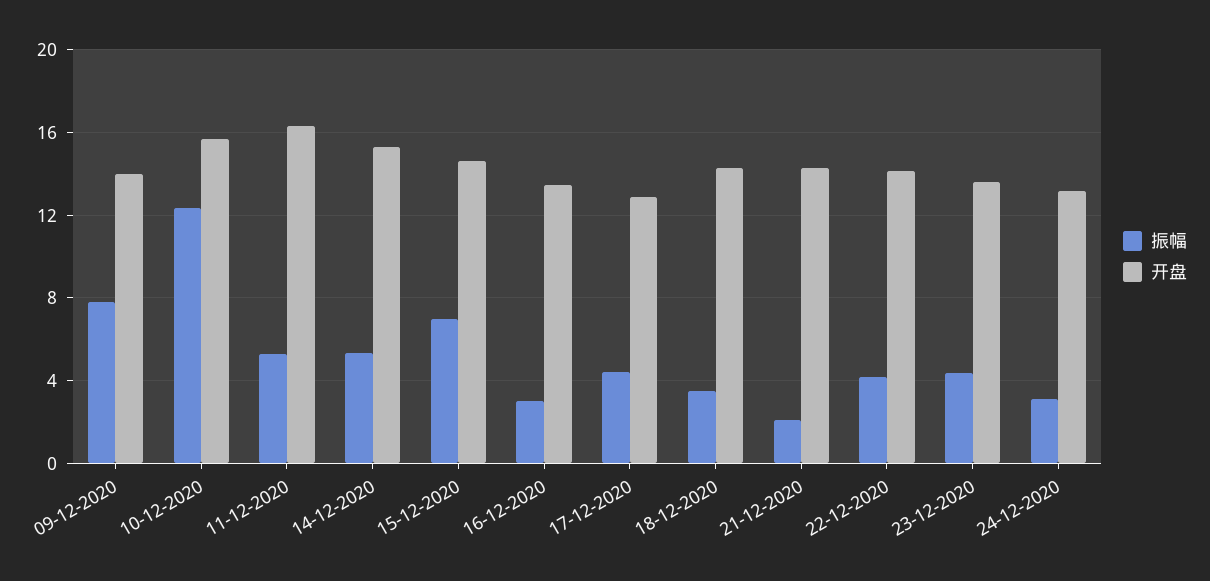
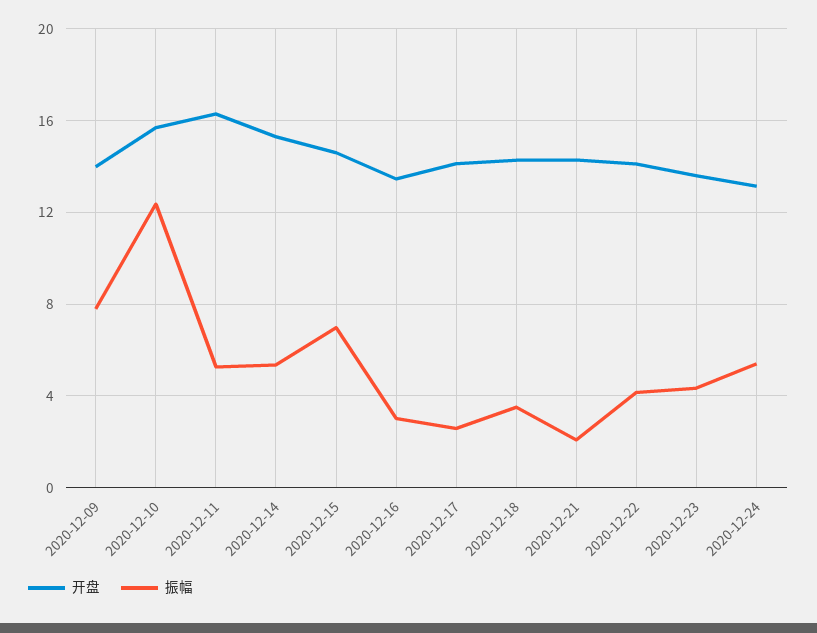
振幅, 17-12-2020: 4.5 -> 2.5
开盘, 17-12-2020: 13 -> 14
振幅, 24-12-2020: 3 -> 5.5

